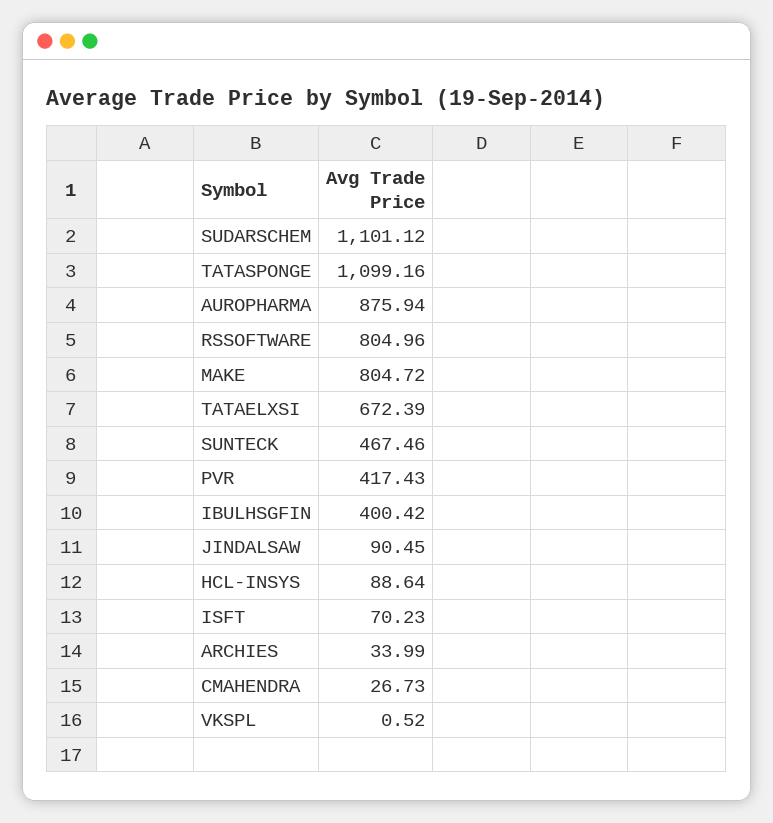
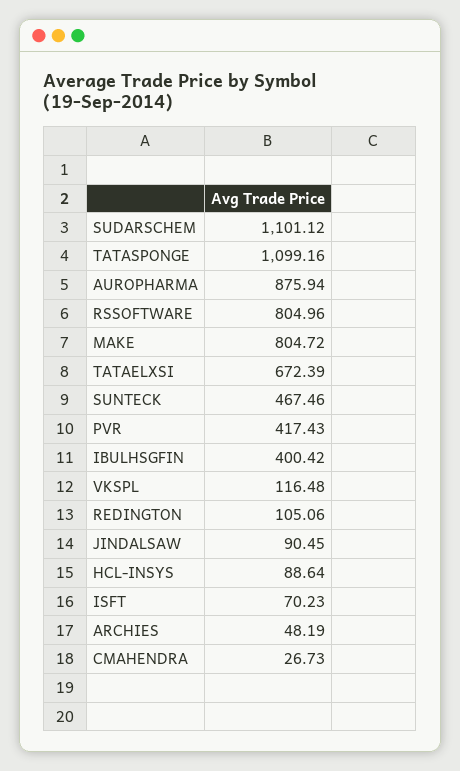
ARCHIES: 33.99 -> 48.19
VKSPL: 0.52 -> 116.48
REDINGTON: none -> 105.06

